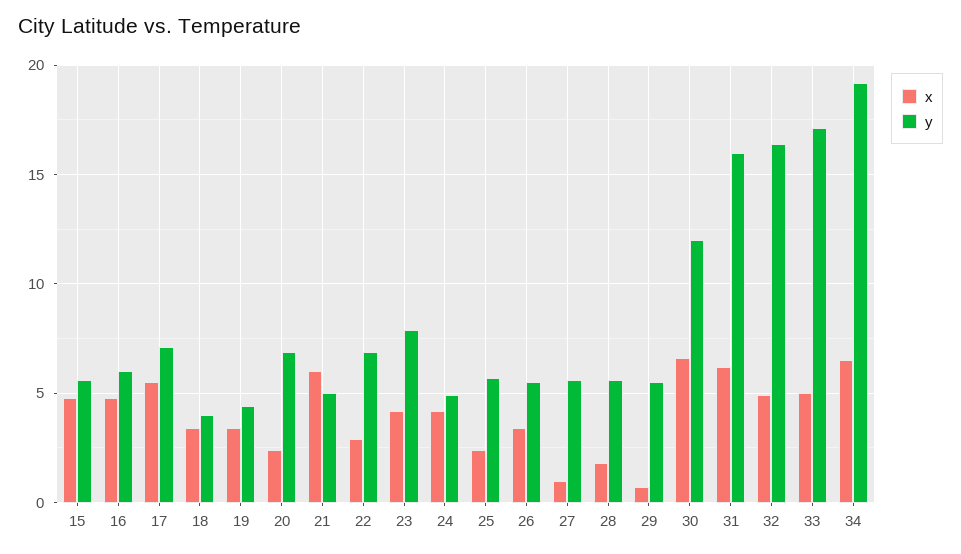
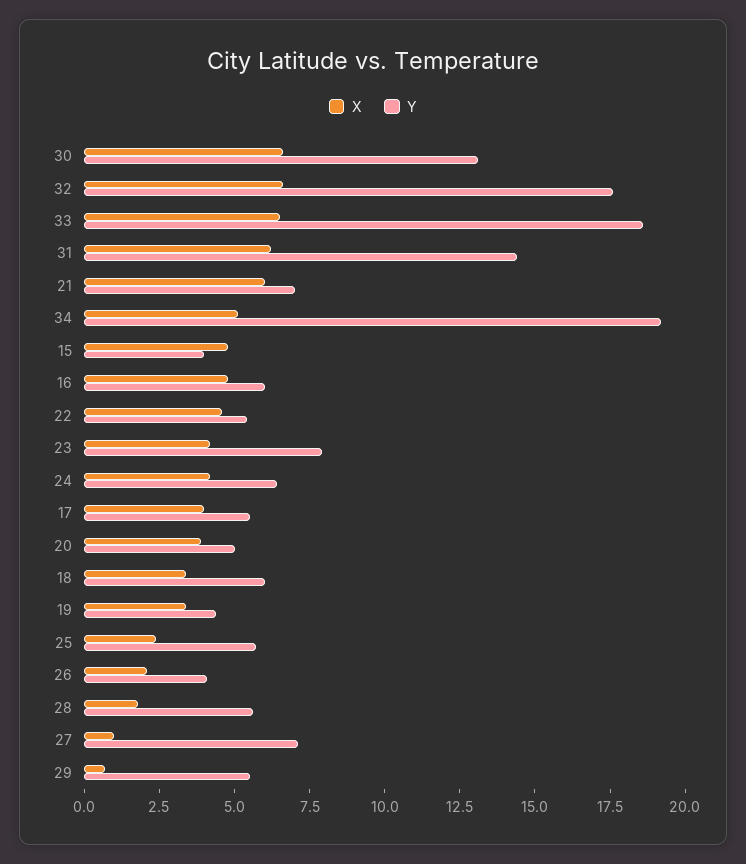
y, 15: 5.5 -> 4
x, 17: 5.5 -> 4
y, 17: 7 -> 5.5
y, 18: 4 -> 6
x, 20: 2.5 -> 4
y, 20: 7 -> 5
y, 21: 5 -> 7
x, 22: 3 -> 4.5
y, 22: 7 -> 5.5
y, 24: 5 -> 6.5
x, 26: 3.5 -> 2
y, 26: 5.5 -> 4
y, 27: 5.5 -> 7
y, 30: 12 -> 13
y, 31: 16 -> 14.5
x, 32: 5 -> 6.5
y, 32: 16.5 -> 17.5
x, 33: 5 -> 6.5
y, 33: 17 -> 18.5
x, 34: 6.5 -> 5

